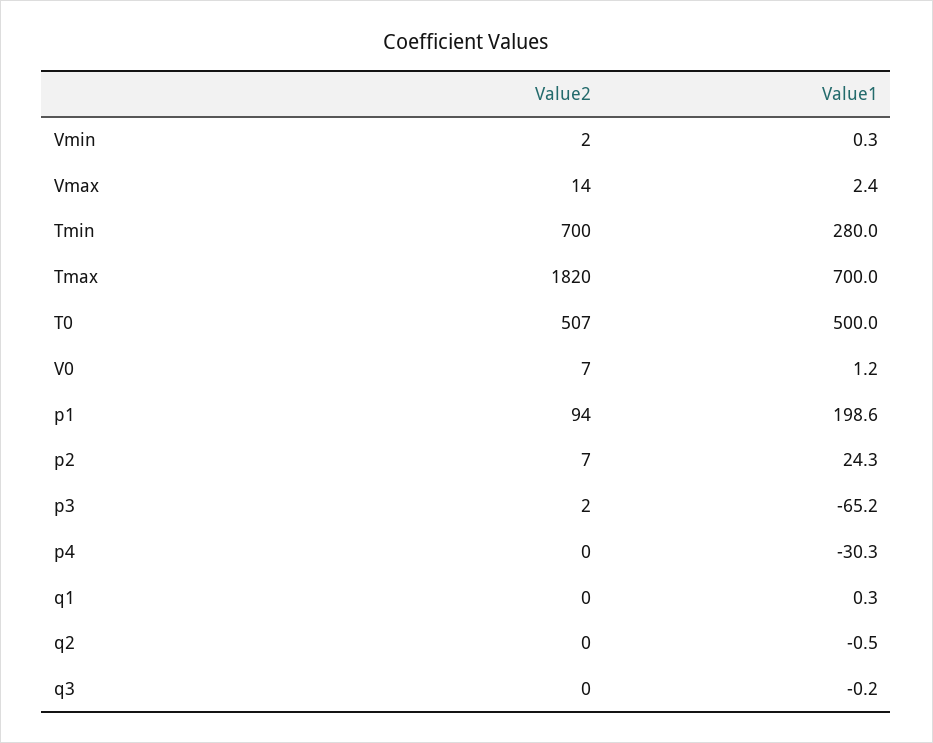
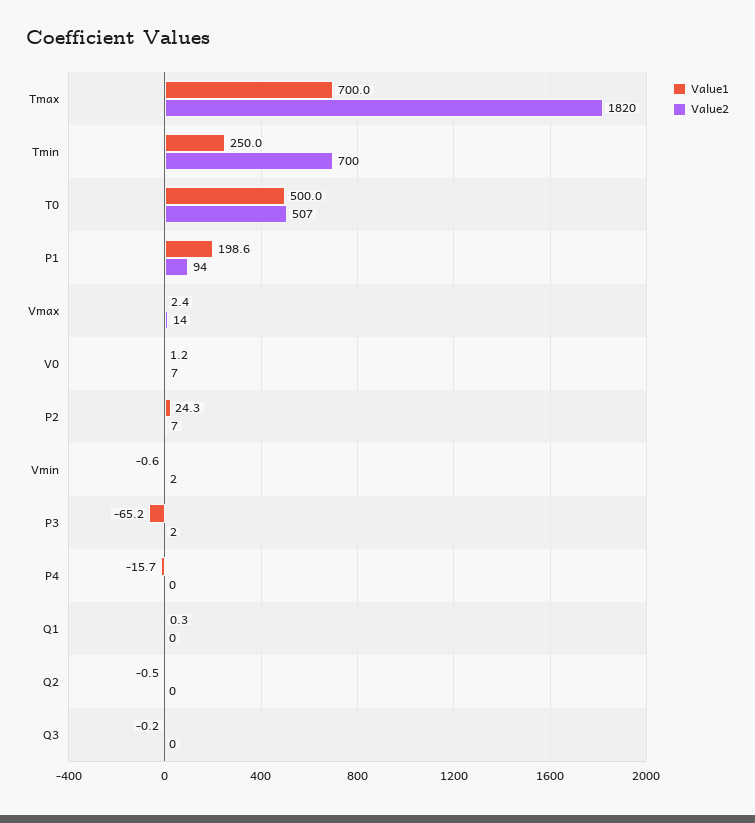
Value1, Vmin: 0.3 -> -0.6
Value1, Tmin: 280 -> 250
Value1, p4: -30.3 -> -15.7

